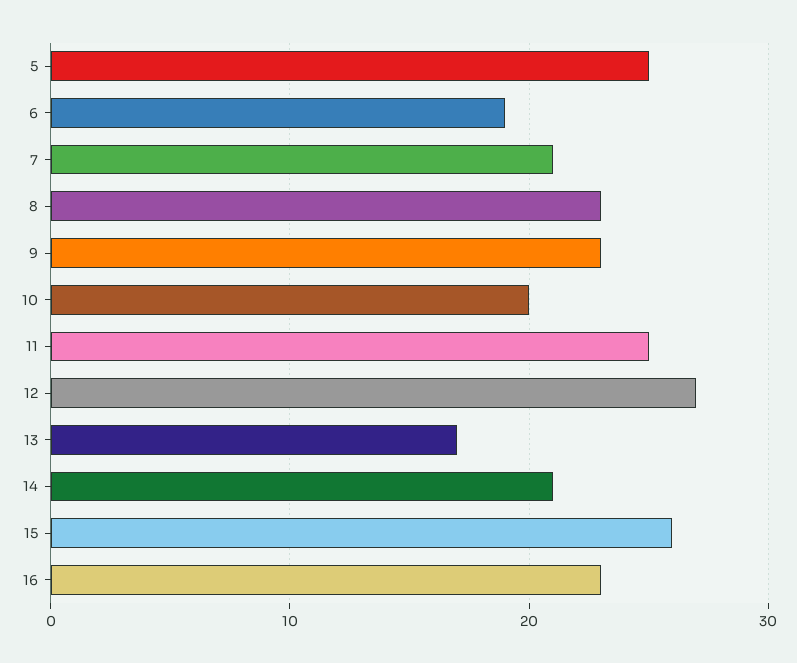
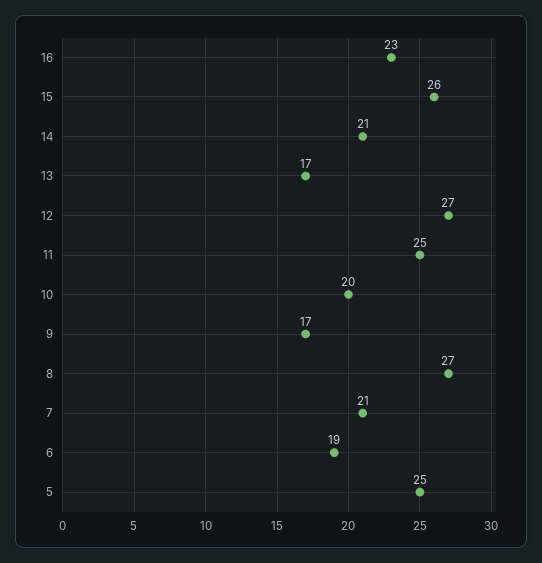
8: 23 -> 27
9: 23 -> 17

